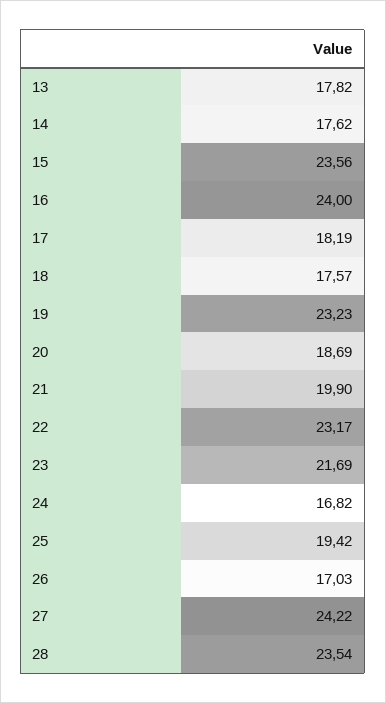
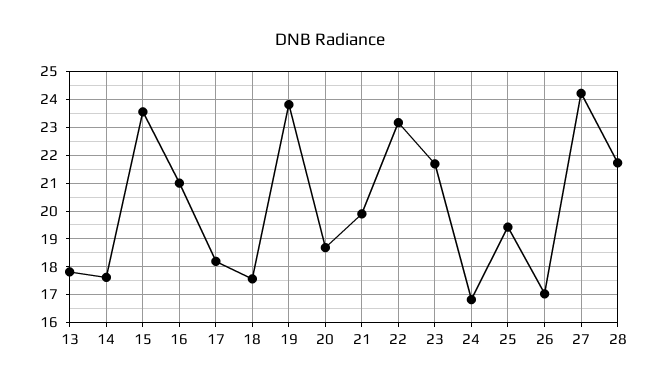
16: 24 -> 21
19: 23.23 -> 23.75
28: 23.54 -> 21.75

